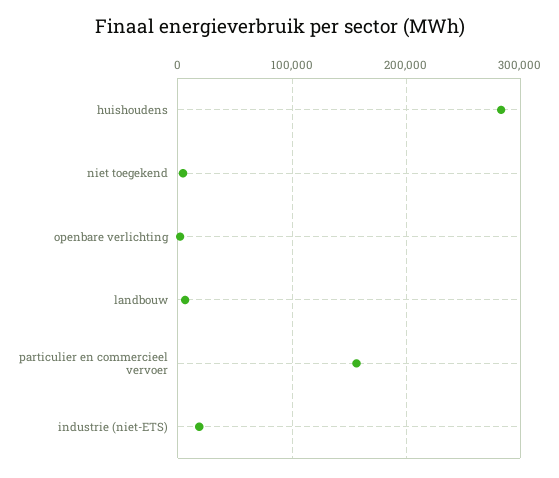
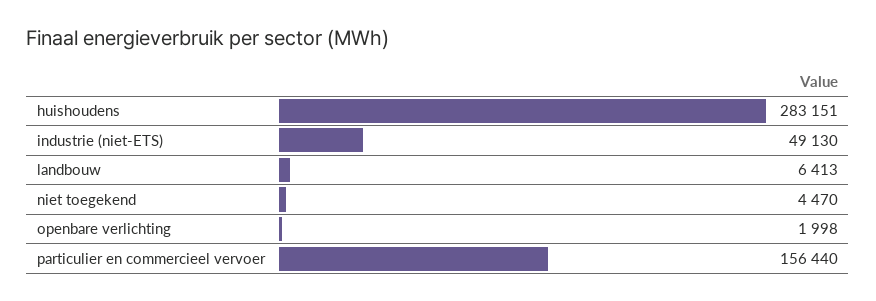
industrie (niet-ETS): 20000 -> 49130

